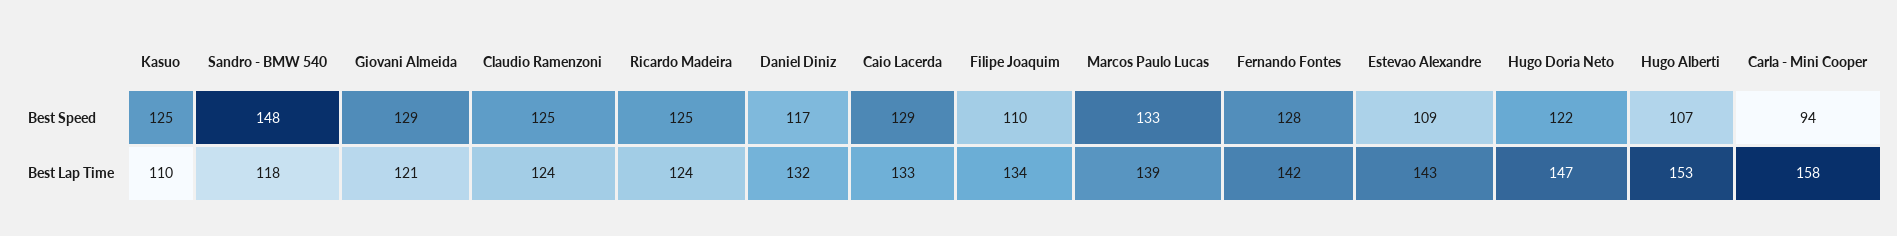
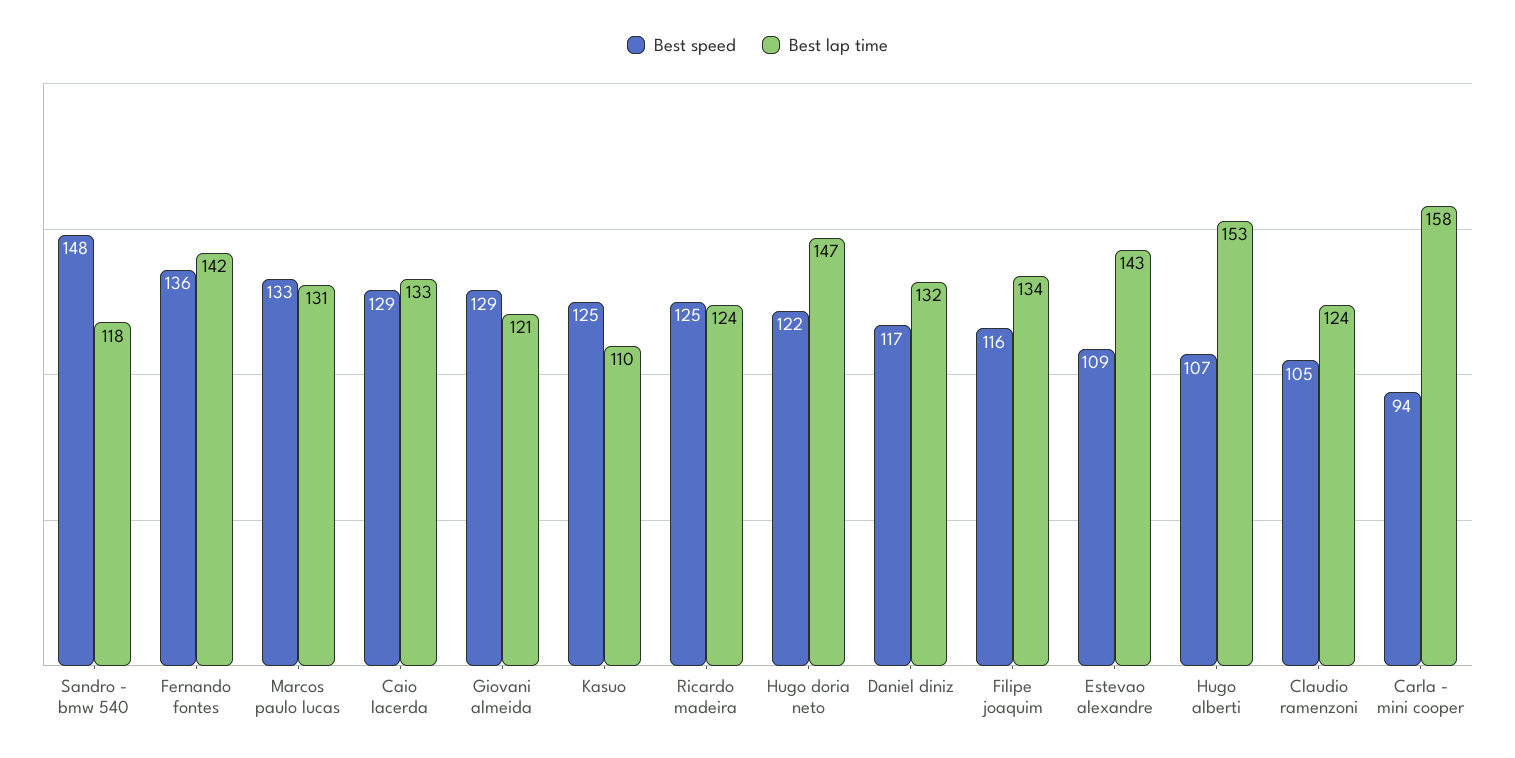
Best Speed, Claudio Ramenzoni: 125 -> 105
Best Speed, Filipe Joaquim: 110 -> 116
Best Speed, Fernando Fontes: 128 -> 136
Best Lap Time, Marcos Paulo Lucas: 139 -> 131

